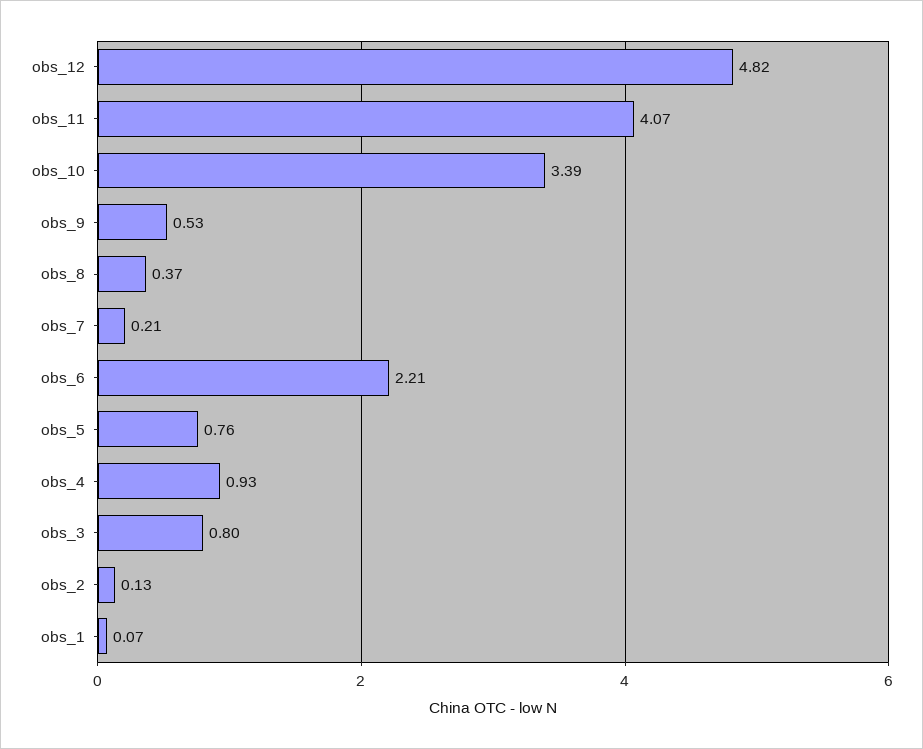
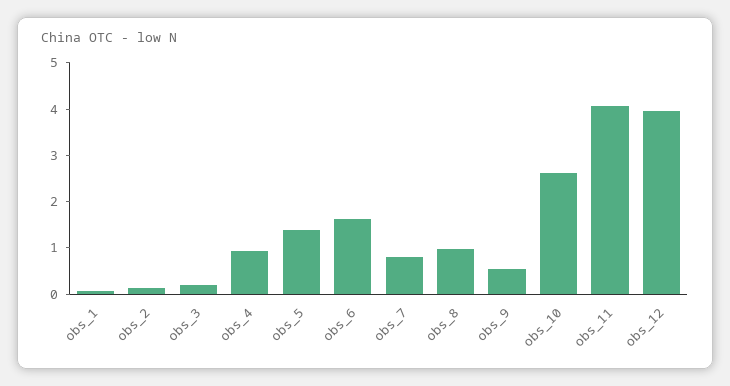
obs_12: 4.82 -> 4
obs_10: 3.39 -> 2.6
obs_8: 0.37 -> 1
obs_7: 0.21 -> 0.8
obs_6: 2.21 -> 1.6
obs_5: 0.76 -> 1.4
obs_3: 0.8 -> 0.2

